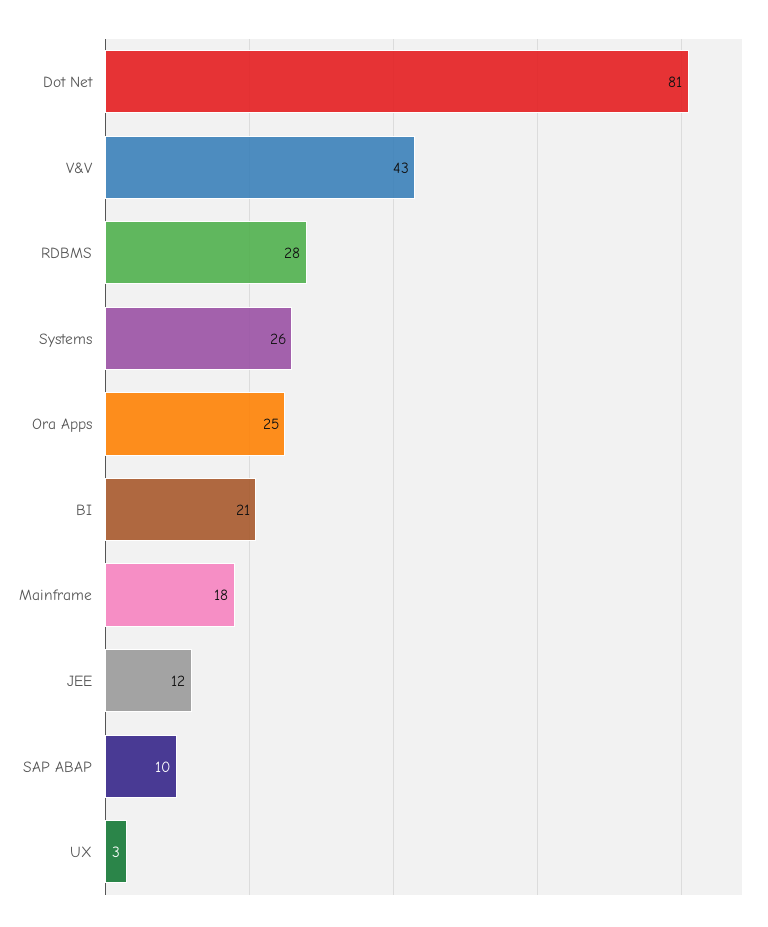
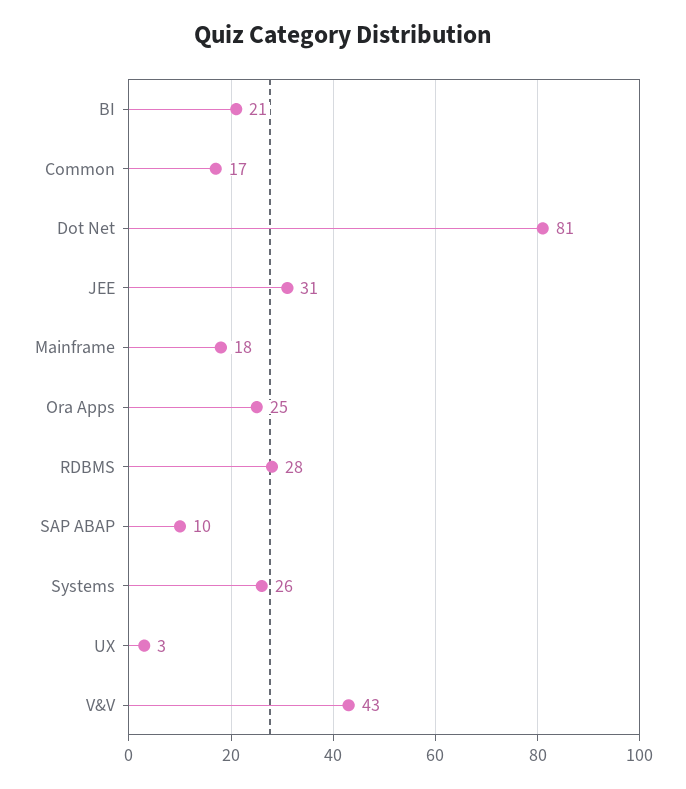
JEE: 12 -> 31
Common: none -> 17

